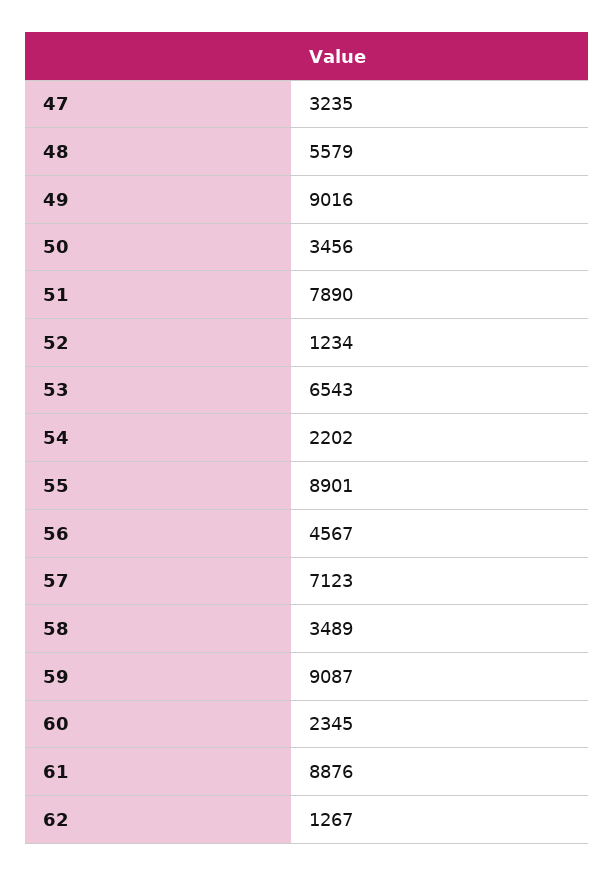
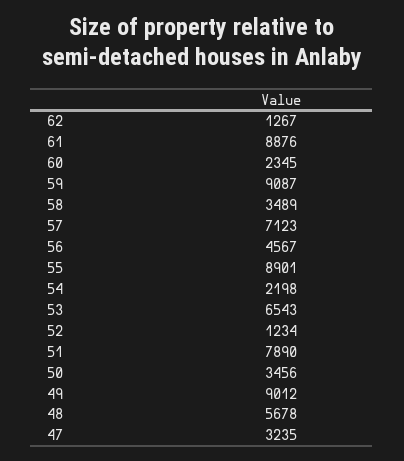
48: 5579 -> 5678
49: 9016 -> 9012
54: 2202 -> 2198

